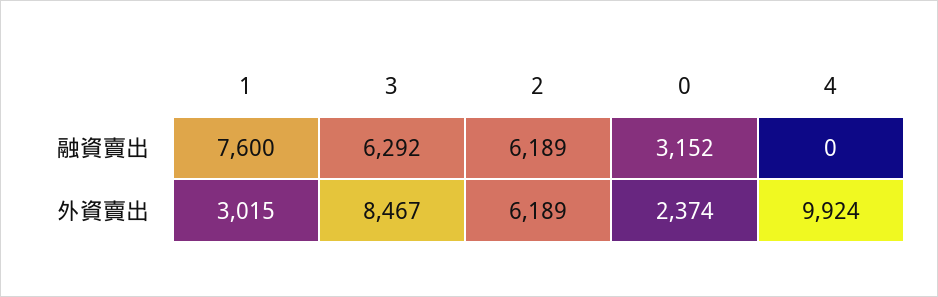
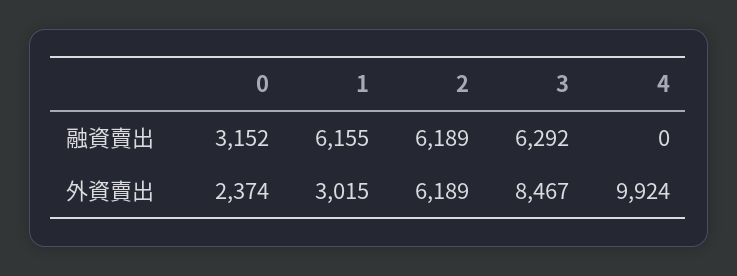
1, 融資賣出: 7600 -> 6155

